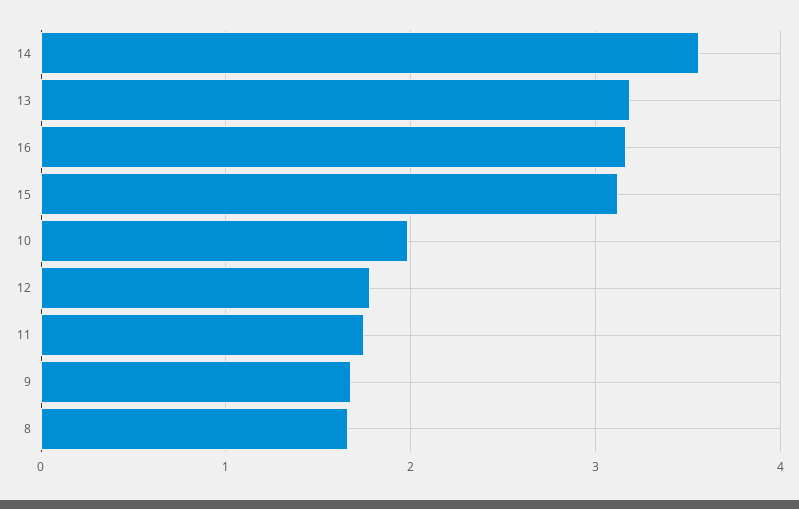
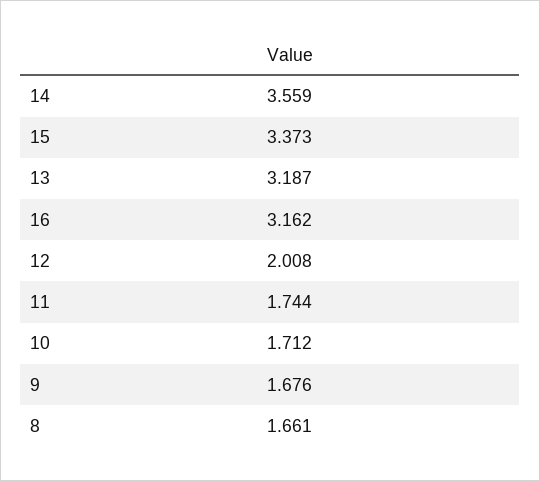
15: 3.1 -> 3.373
10: 2 -> 1.712
12: 1.8 -> 2.008

